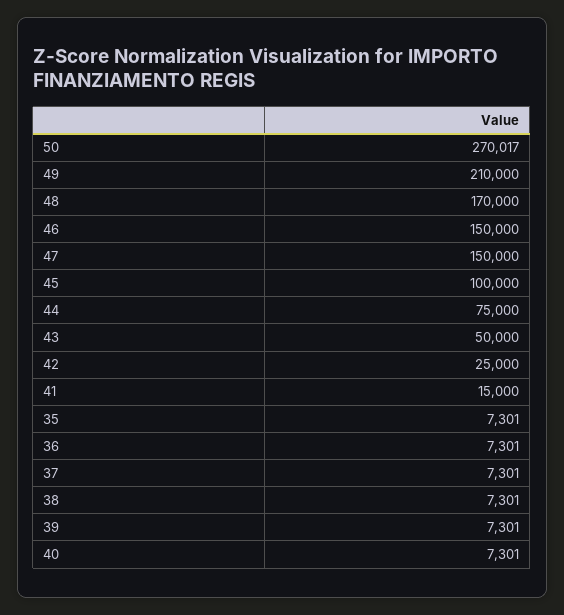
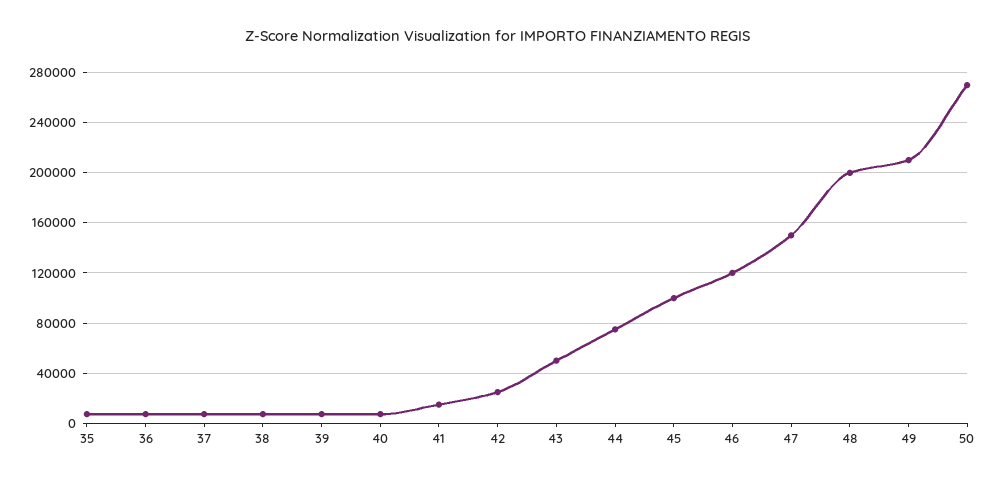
48: 170000 -> 200000
46: 150000 -> 120000

